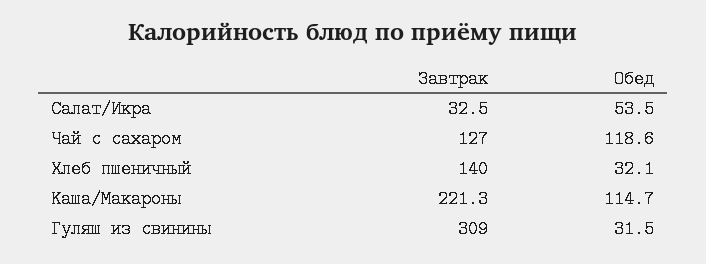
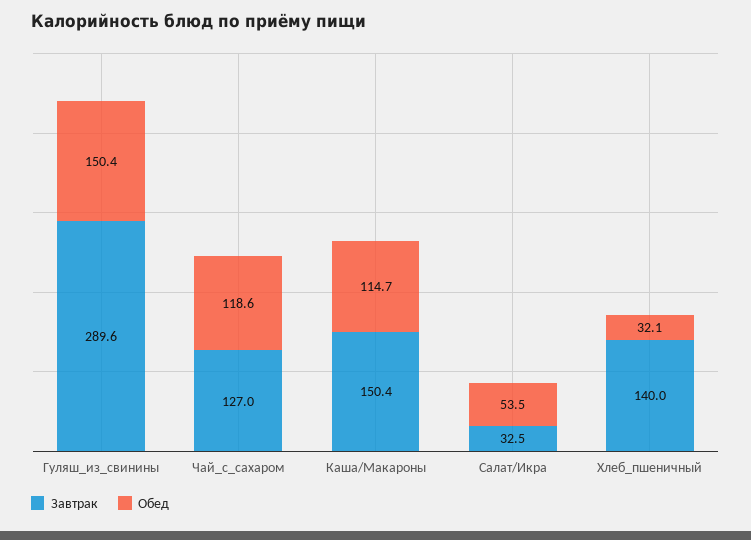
Завтрак, Каша/Макароны: 221.3 -> 150.4
Завтрак, Гуляш из свинины: 309 -> 289.6
Обед, Гуляш из свинины: 31.5 -> 150.4

